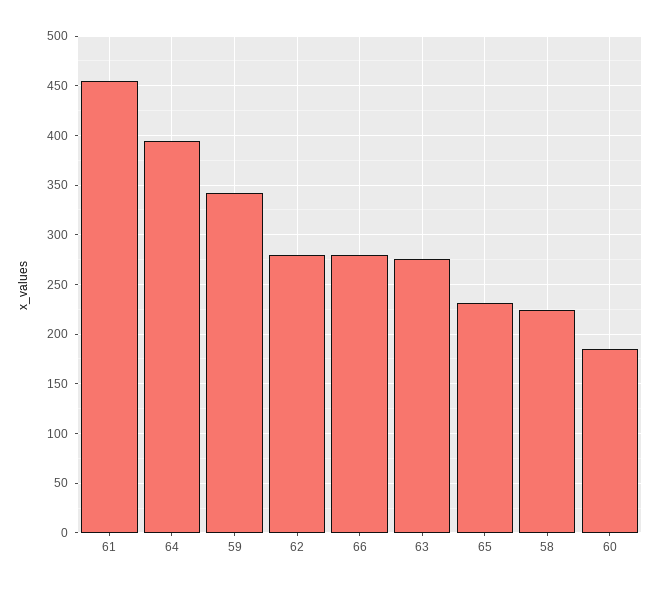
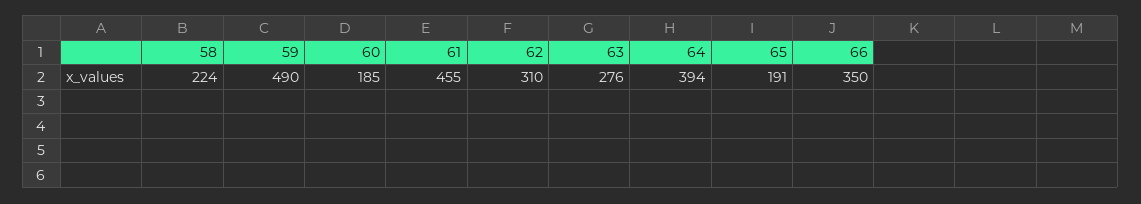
59: 340 -> 490
62: 280 -> 310
66: 280 -> 350
65: 230 -> 191

